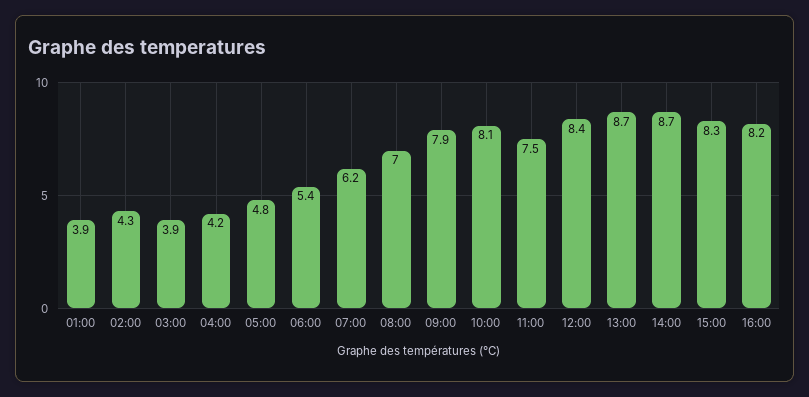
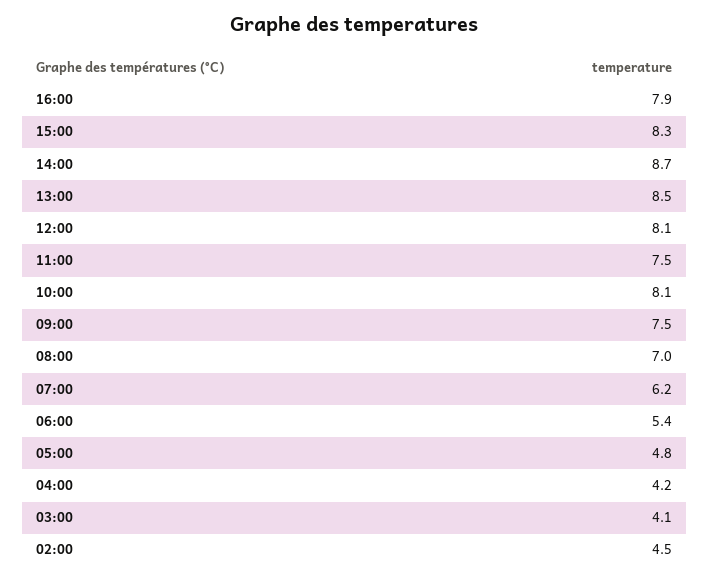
01:00: 3.9 -> none
02:00: 4.3 -> 4.5
03:00: 3.9 -> 4.1
09:00: 7.9 -> 7.5
12:00: 8.4 -> 8.1
13:00: 8.7 -> 8.5
16:00: 8.2 -> 7.9

